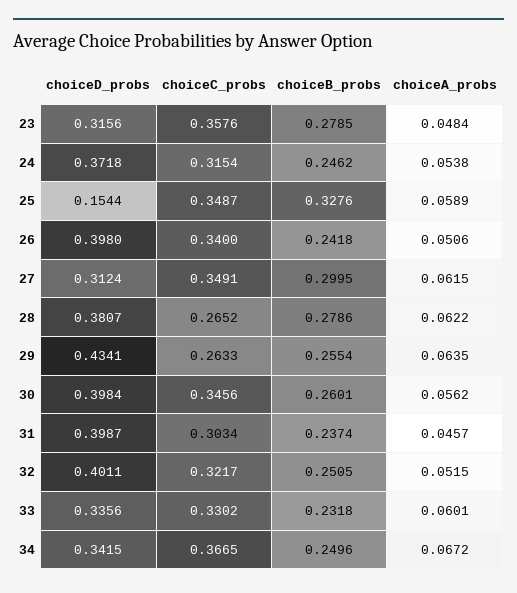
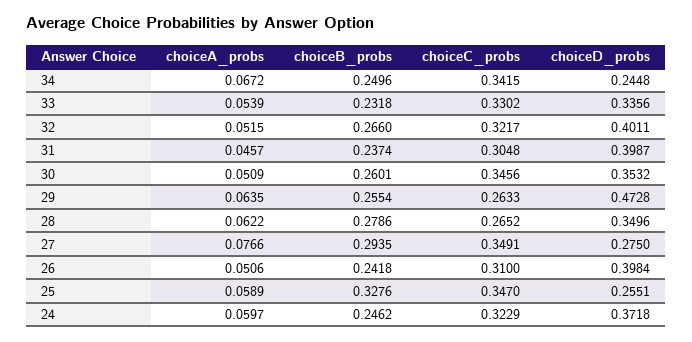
choiceD_probs, 23: 0.3156 -> none
choiceC_probs, 23: 0.3576 -> none
choiceB_probs, 23: 0.2785 -> none
choiceA_probs, 23: 0.0484 -> none
choiceC_probs, 24: 0.3154 -> 0.3229
choiceA_probs, 24: 0.0538 -> 0.0597
choiceD_probs, 25: 0.1544 -> 0.2551
choiceC_probs, 25: 0.3487 -> 0.347
choiceD_probs, 26: 0.398 -> 0.3984
choiceC_probs, 26: 0.34 -> 0.31
choiceD_probs, 27: 0.3124 -> 0.275
choiceB_probs, 27: 0.2995 -> 0.2935
choiceA_probs, 27: 0.0615 -> 0.0766
choiceD_probs, 28: 0.3807 -> 0.3496
choiceD_probs, 29: 0.4341 -> 0.4728
choiceD_probs, 30: 0.3984 -> 0.3532
choiceA_probs, 30: 0.0562 -> 0.0509
choiceC_probs, 31: 0.3034 -> 0.3048
choiceB_probs, 32: 0.2505 -> 0.266
choiceA_probs, 33: 0.0601 -> 0.0539
choiceD_probs, 34: 0.3415 -> 0.2448
choiceC_probs, 34: 0.3665 -> 0.3415

